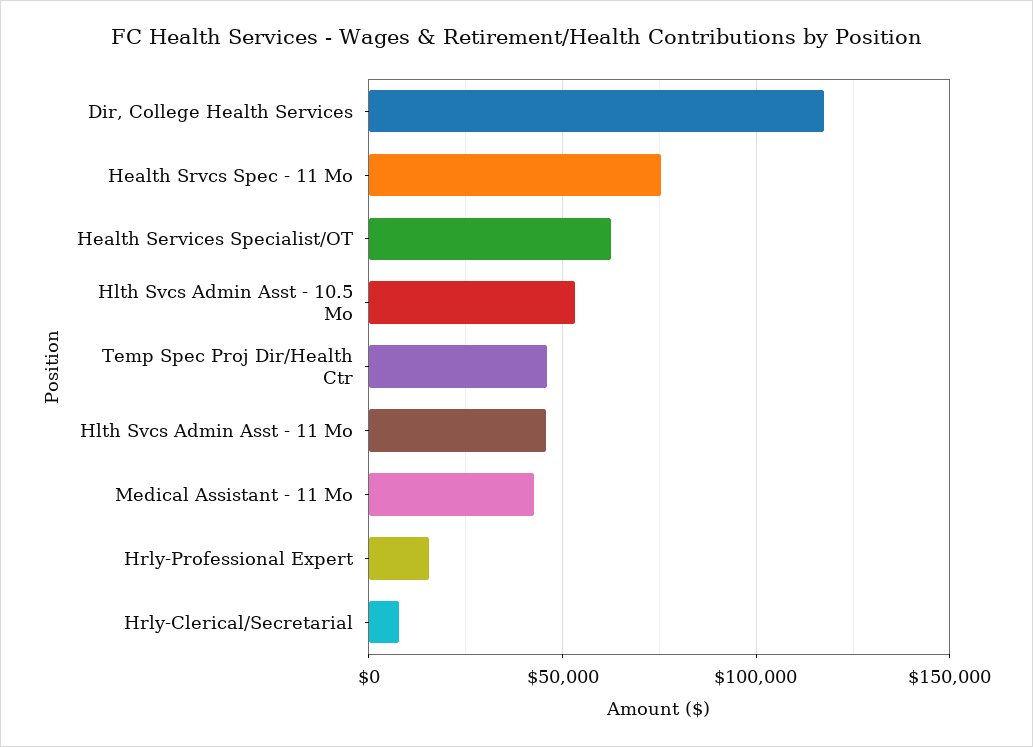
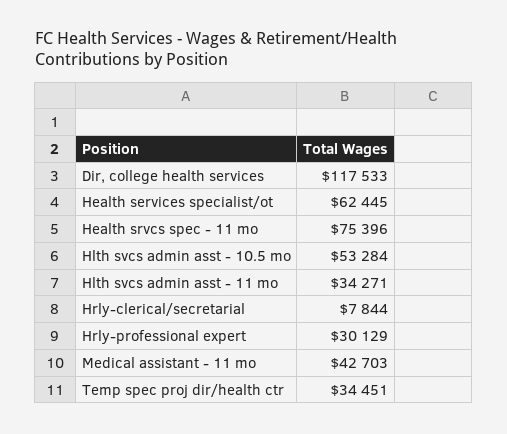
Temp Spec Proj Dir/Health Ctr: 45000 -> 34451
Hlth Svcs Admin Asst - 11 Mo: 45000 -> 34271
Hrly-Professional Expert: 15000 -> 30129

